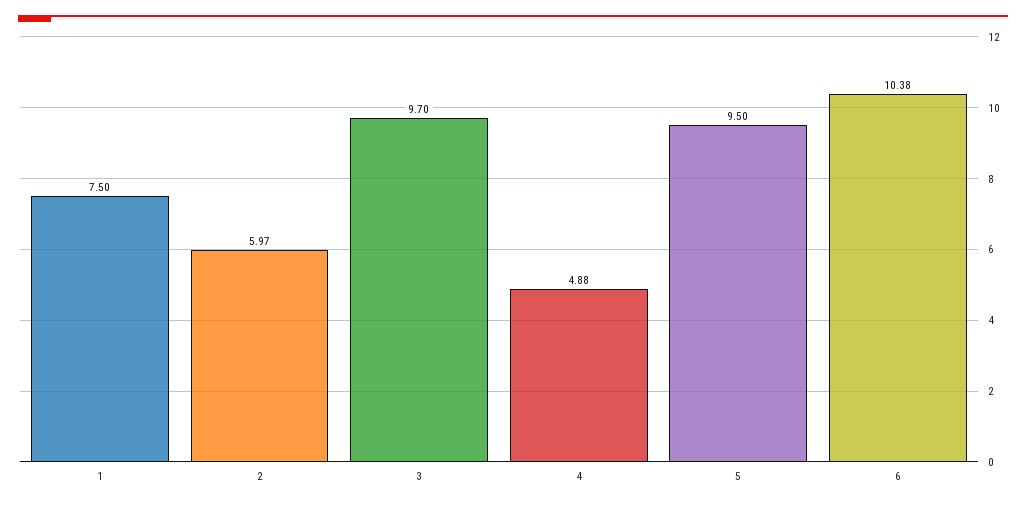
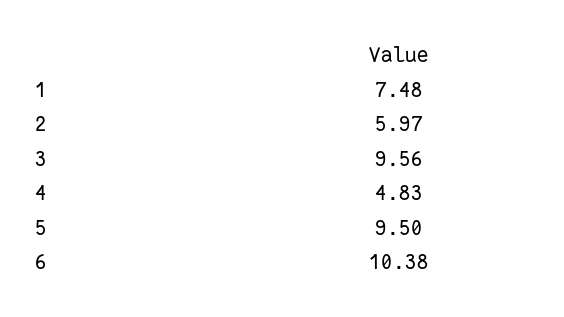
1: 7.5 -> 7.48
3: 9.7 -> 9.56
4: 4.88 -> 4.83

